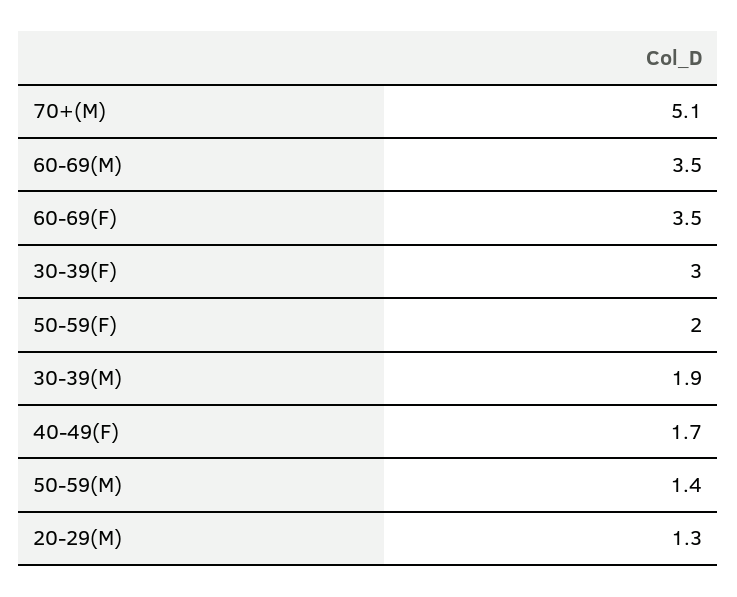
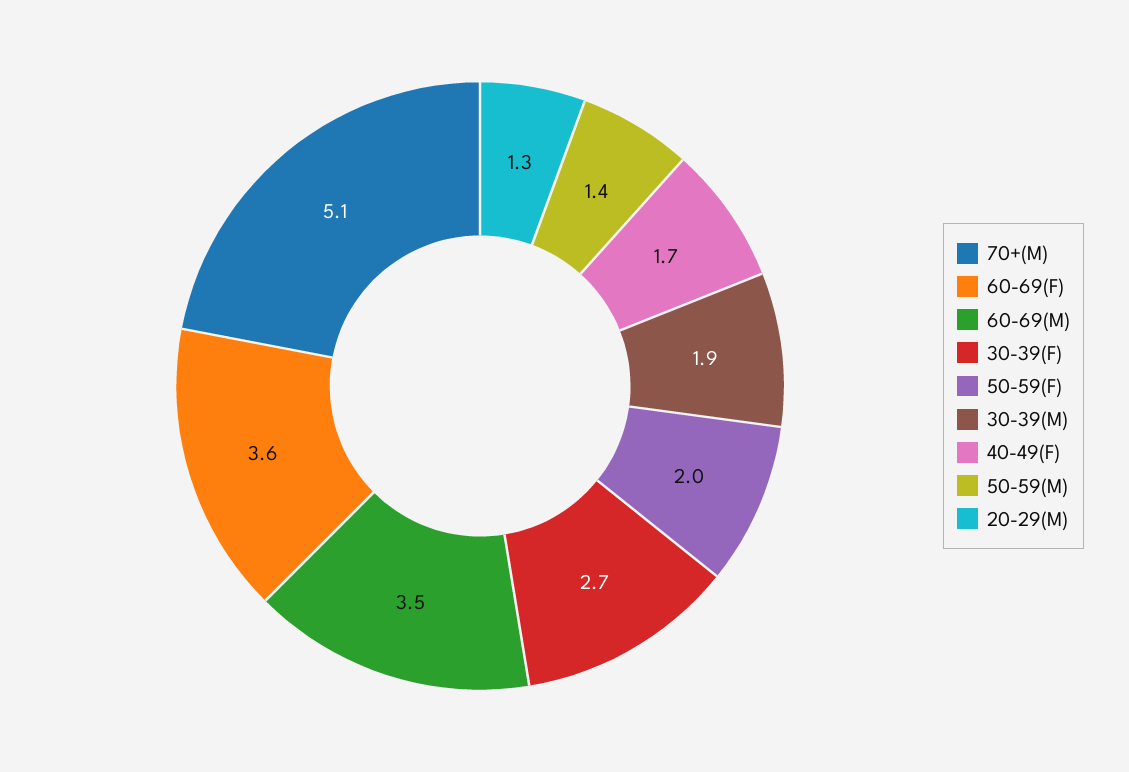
60-69(F): 3.5 -> 3.6
30-39(F): 3 -> 2.7

